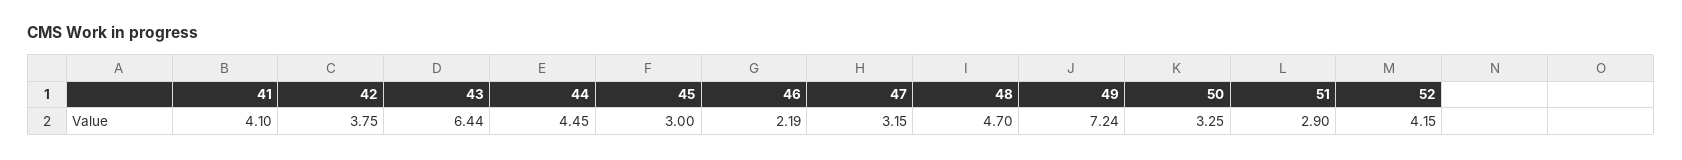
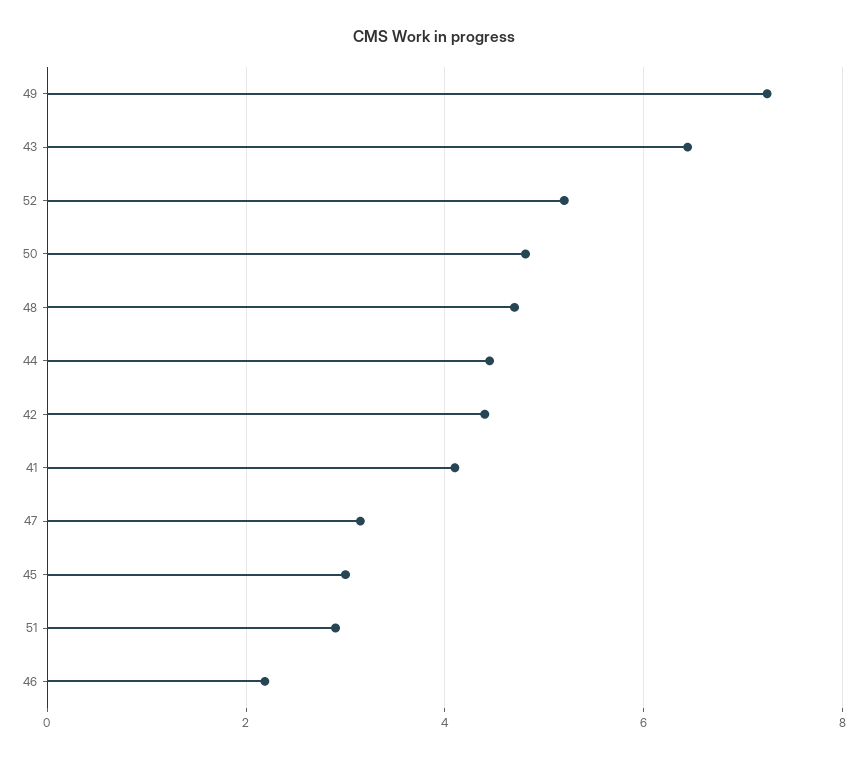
42: 3.75 -> 4.4
50: 3.25 -> 4.8
52: 4.15 -> 5.2

